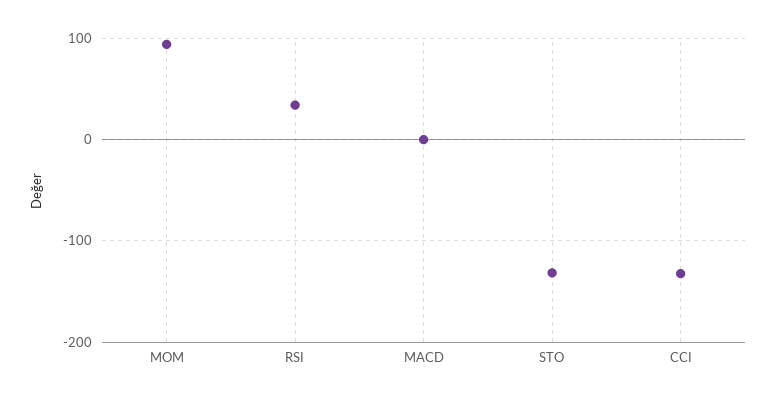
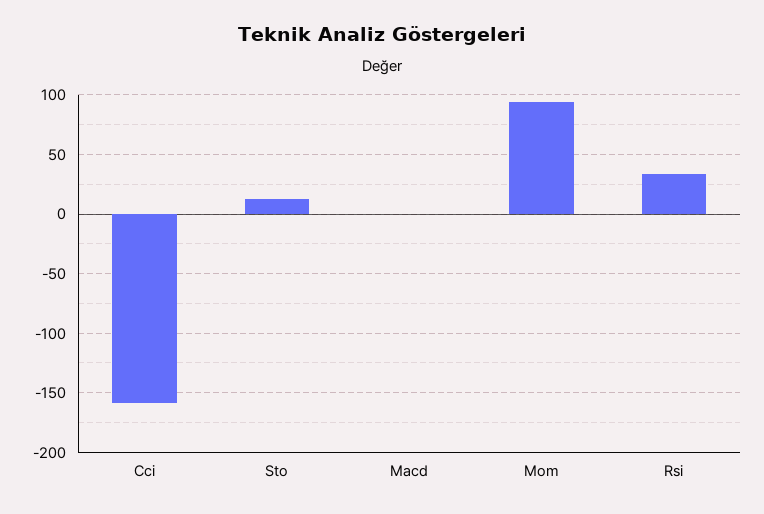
STO: -130 -> 10
CCI: -130 -> -160

